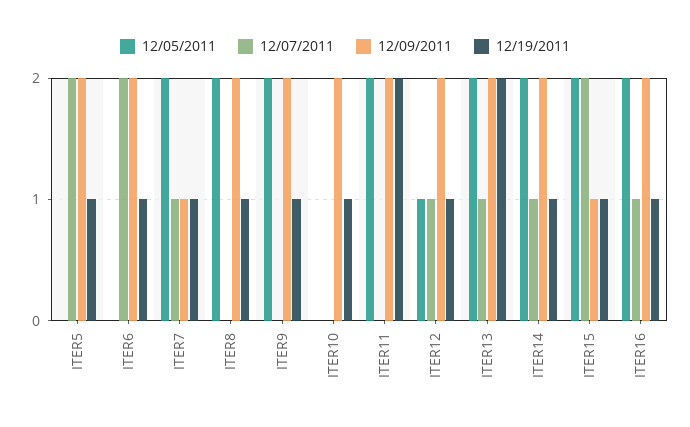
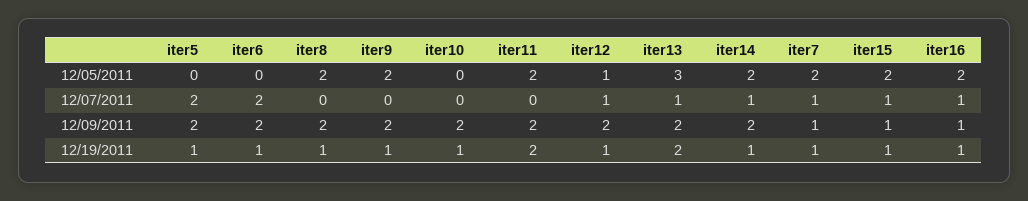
12/05/2011, ITER13: 2 -> 3
12/07/2011, ITER15: 2 -> 1
12/09/2011, ITER16: 2 -> 1

